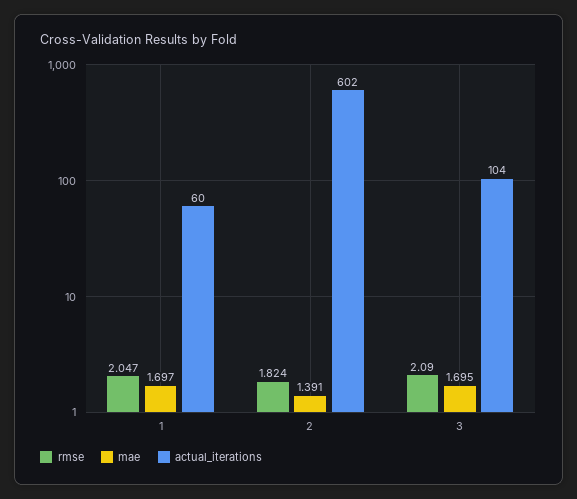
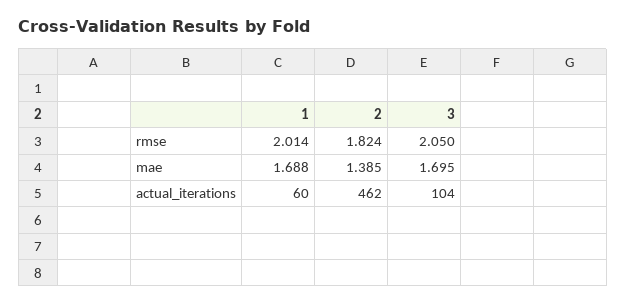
rmse, 1: 2.047 -> 2.014
mae, 1: 1.697 -> 1.688
mae, 2: 1.391 -> 1.385
actual_iterations, 2: 602 -> 462
rmse, 3: 2.09 -> 2.05

